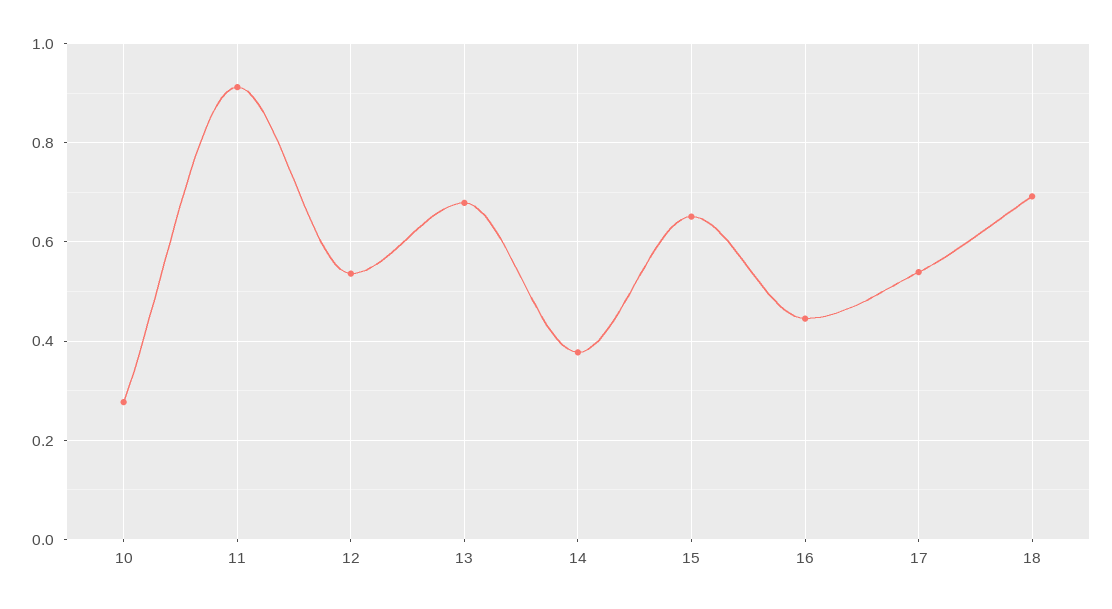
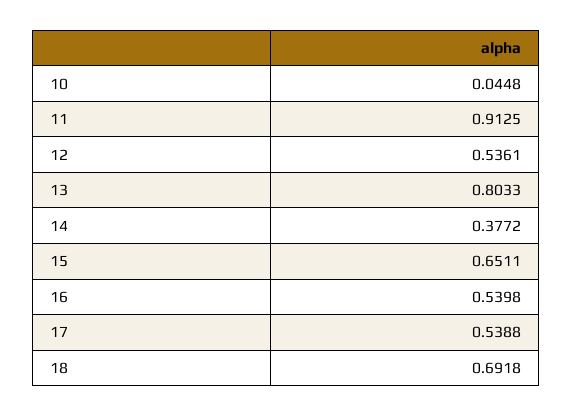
10: 0.28 -> 0.0448
13: 0.68 -> 0.8033
16: 0.44 -> 0.5398

